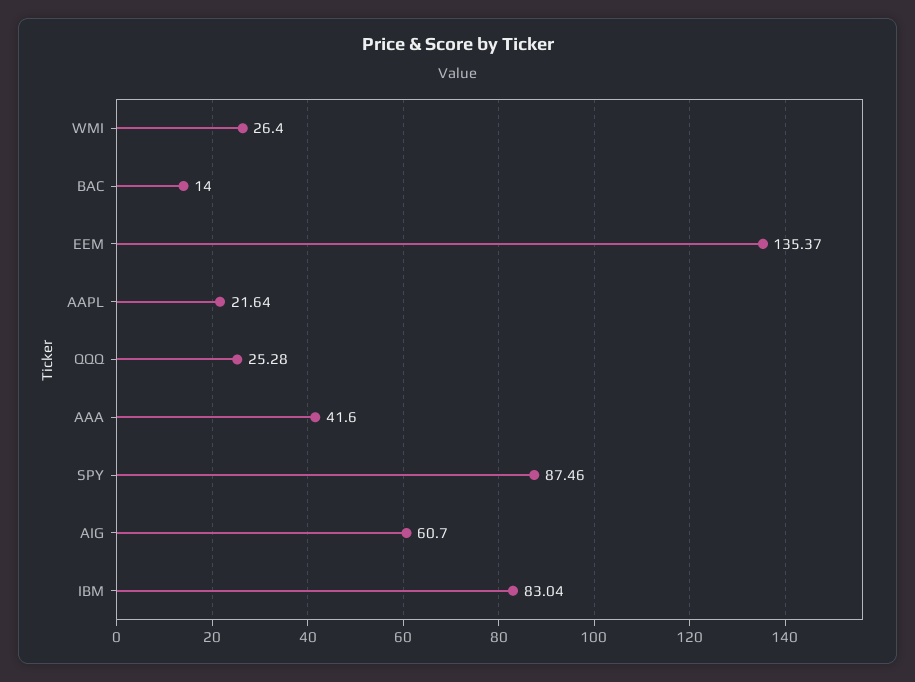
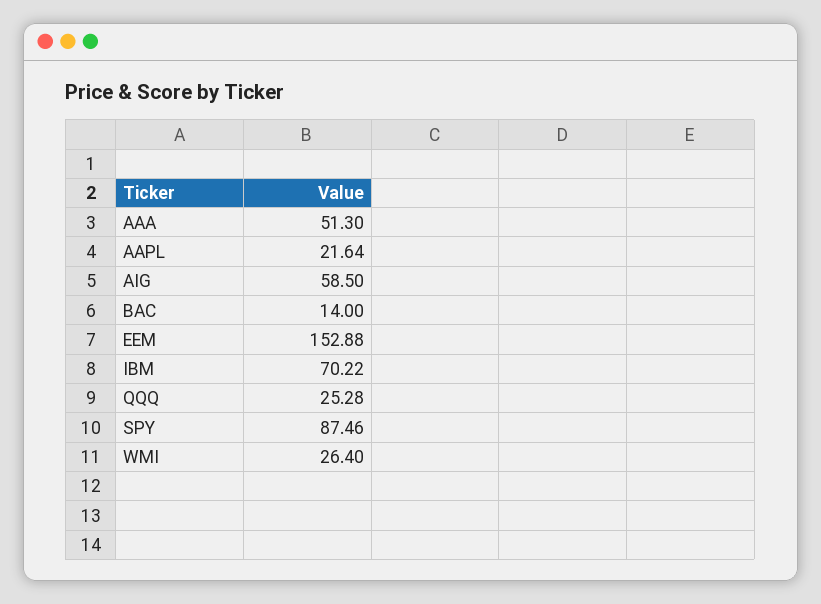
EEM: 135.37 -> 152.88
AAA: 41.6 -> 51.3
AIG: 60.7 -> 58.5
IBM: 83.04 -> 70.22

